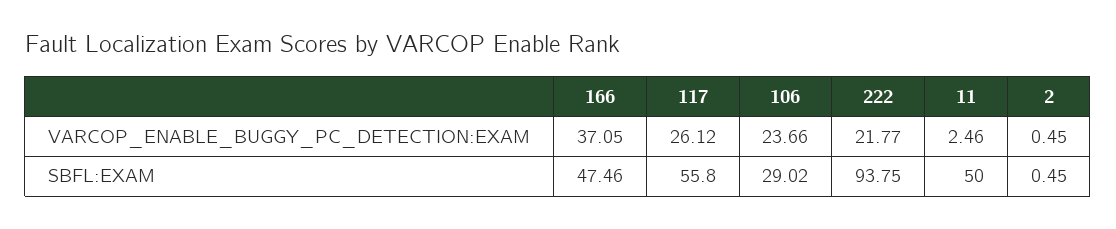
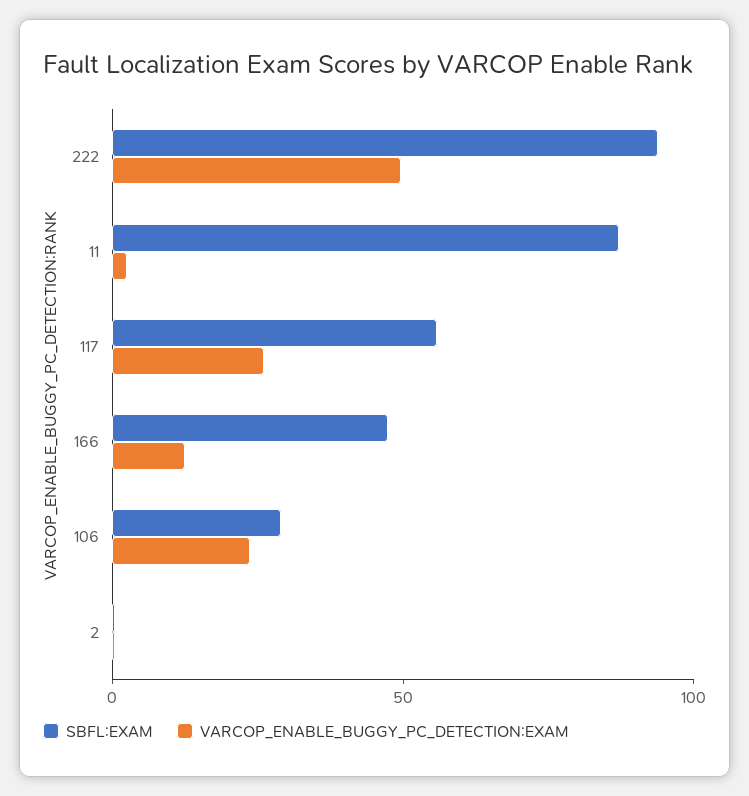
VARCOP_ENABLE_BUGGY_PC_DETECTION:EXAM, 166: 37.05 -> 10
VARCOP_ENABLE_BUGGY_PC_DETECTION:EXAM, 222: 21.77 -> 50
SBFL:EXAM, 11: 50 -> 90

